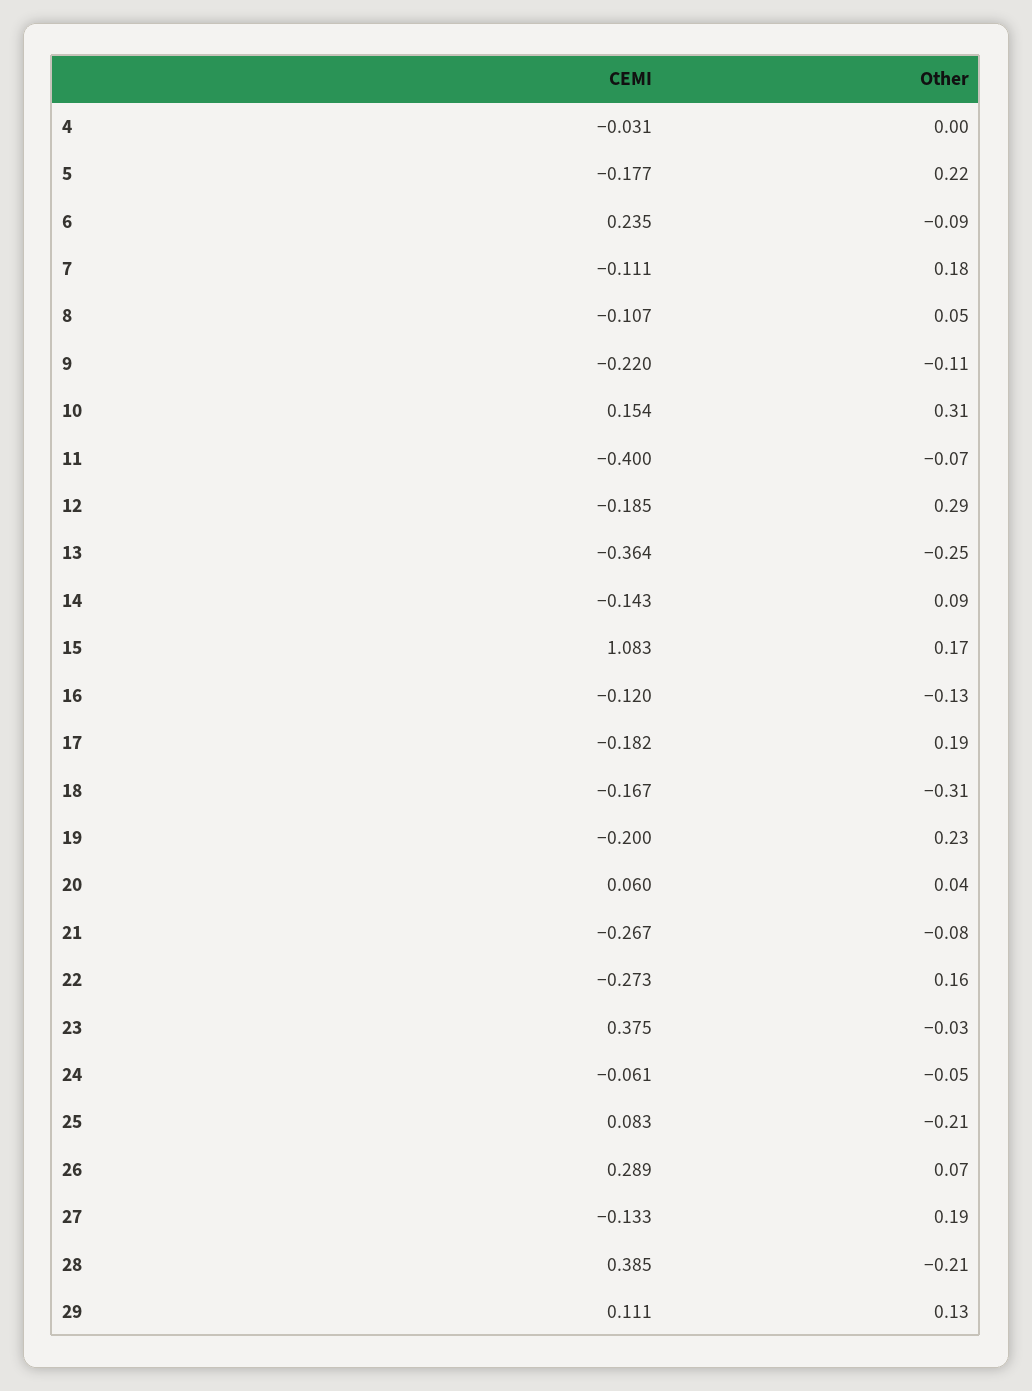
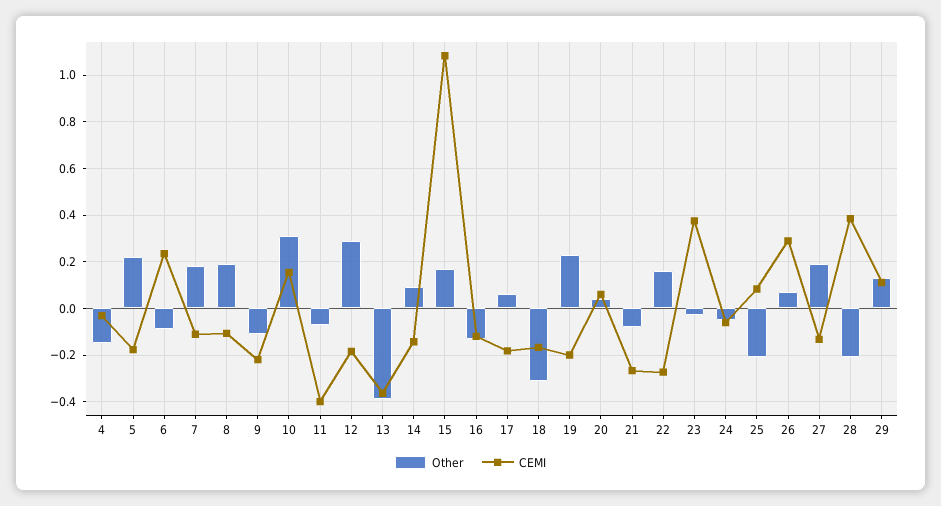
Other, 4: 0 -> -0.15
Other, 8: 0.05 -> 0.2
Other, 13: -0.25 -> -0.4
Other, 17: 0.19 -> 0.05

